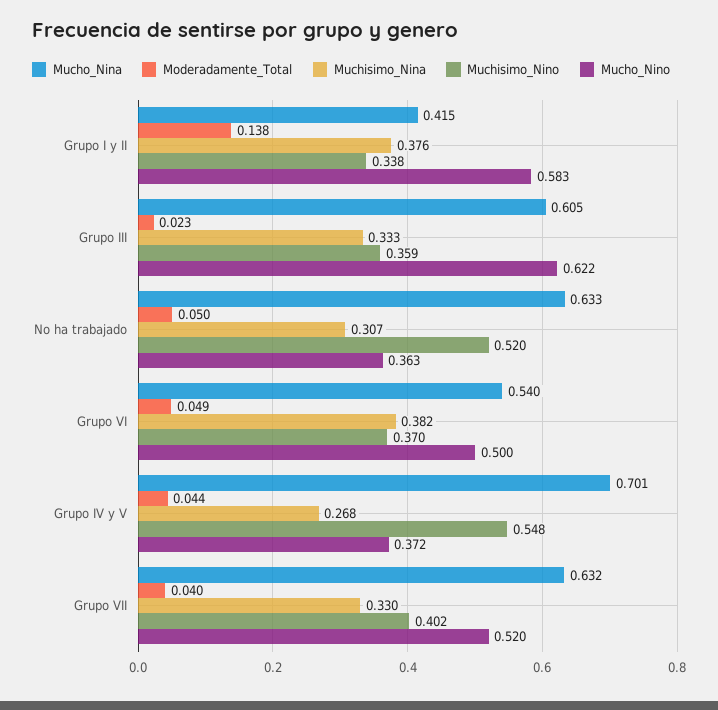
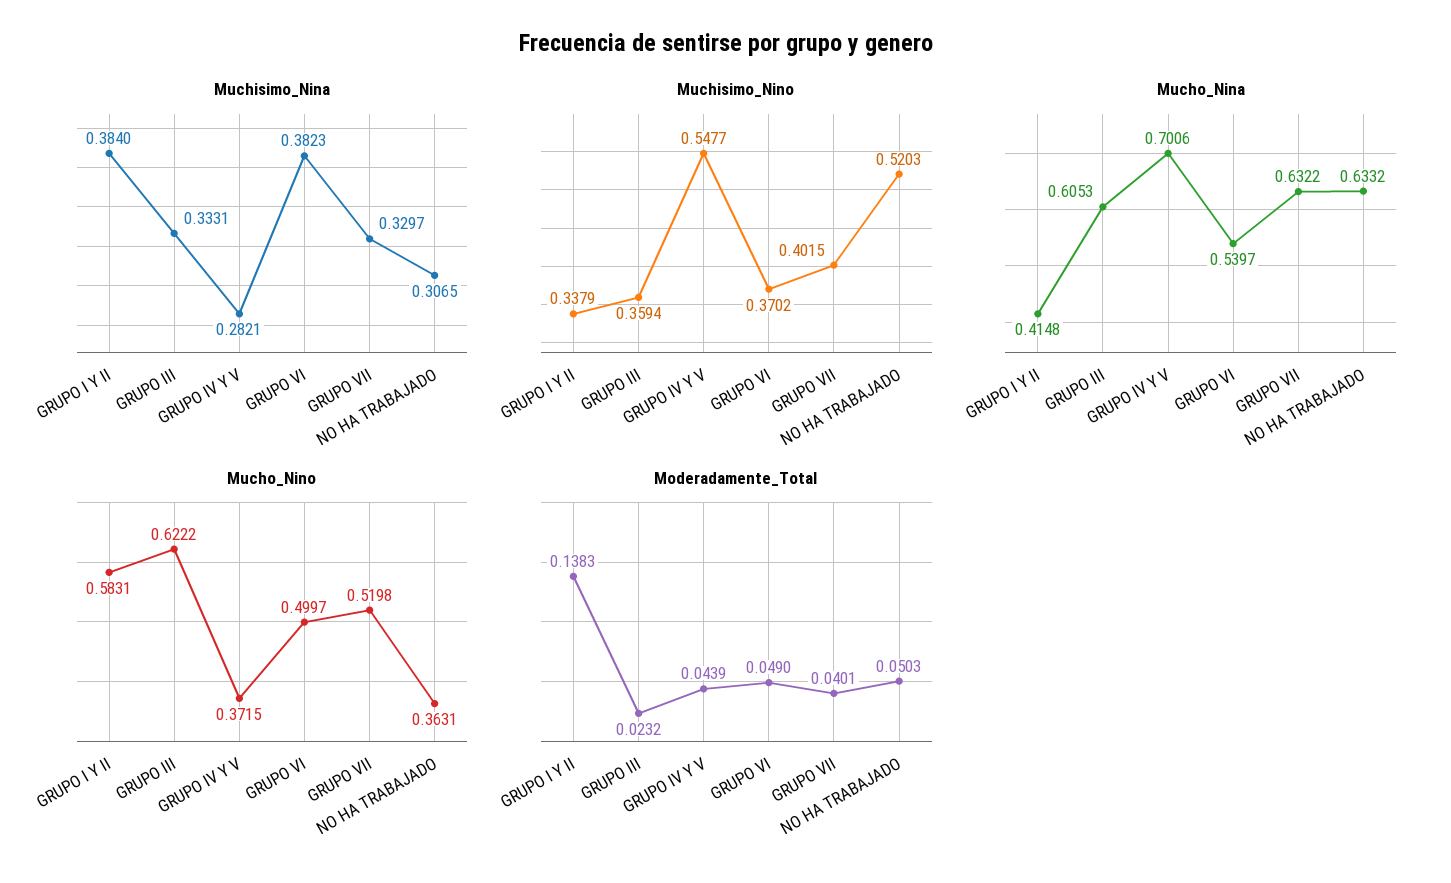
Muchisimo_Nina, Grupo I y II: 0.376 -> 0.384
Muchisimo_Nina, Grupo IV y V: 0.268 -> 0.2821

